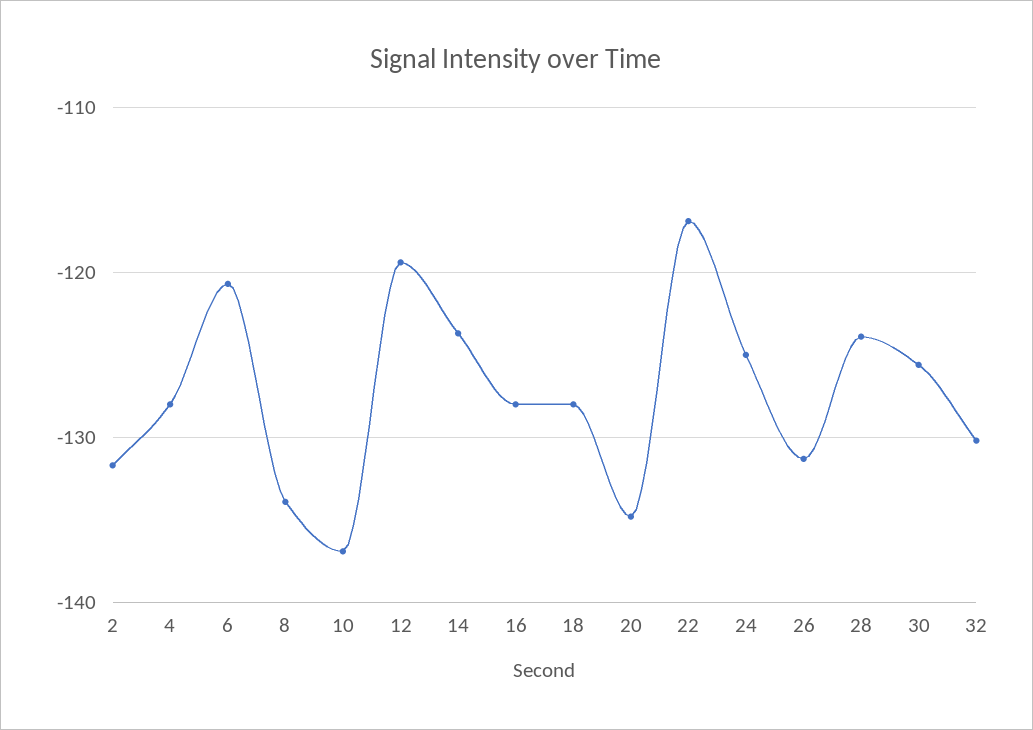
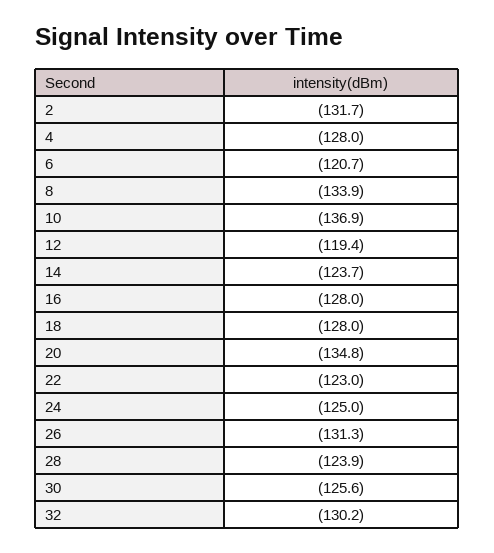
22: -117 -> -123

